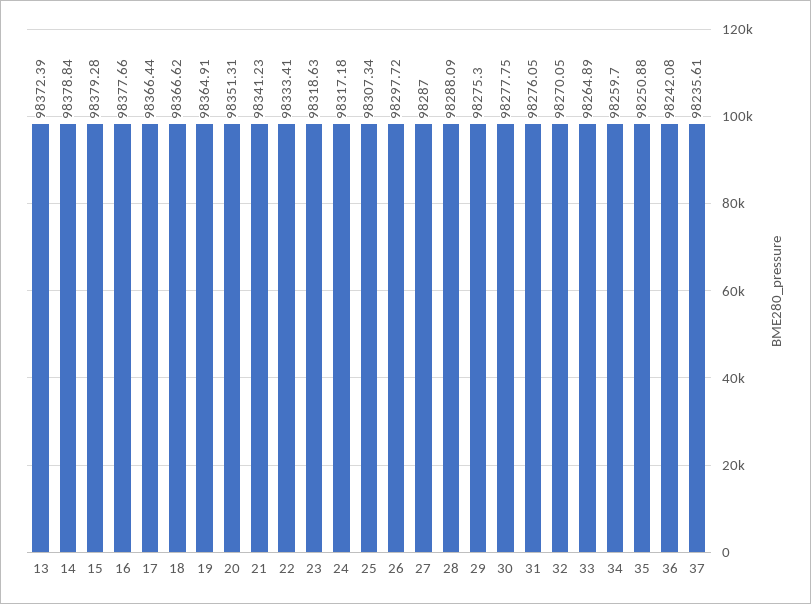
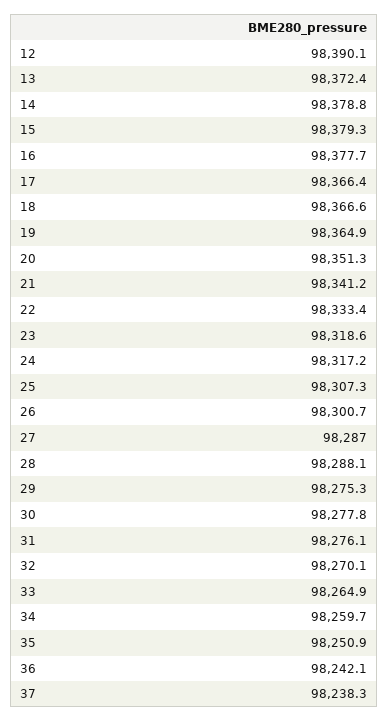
26: 98297.72 -> 98300.7
37: 98235.61 -> 98238.3
12: none -> 98390.1

